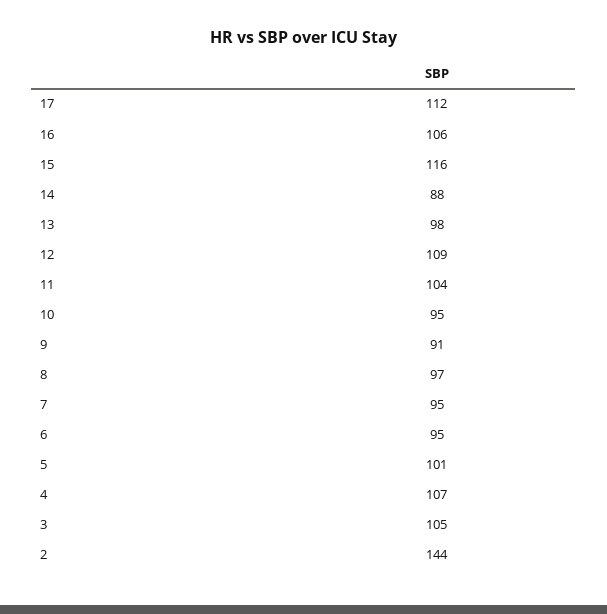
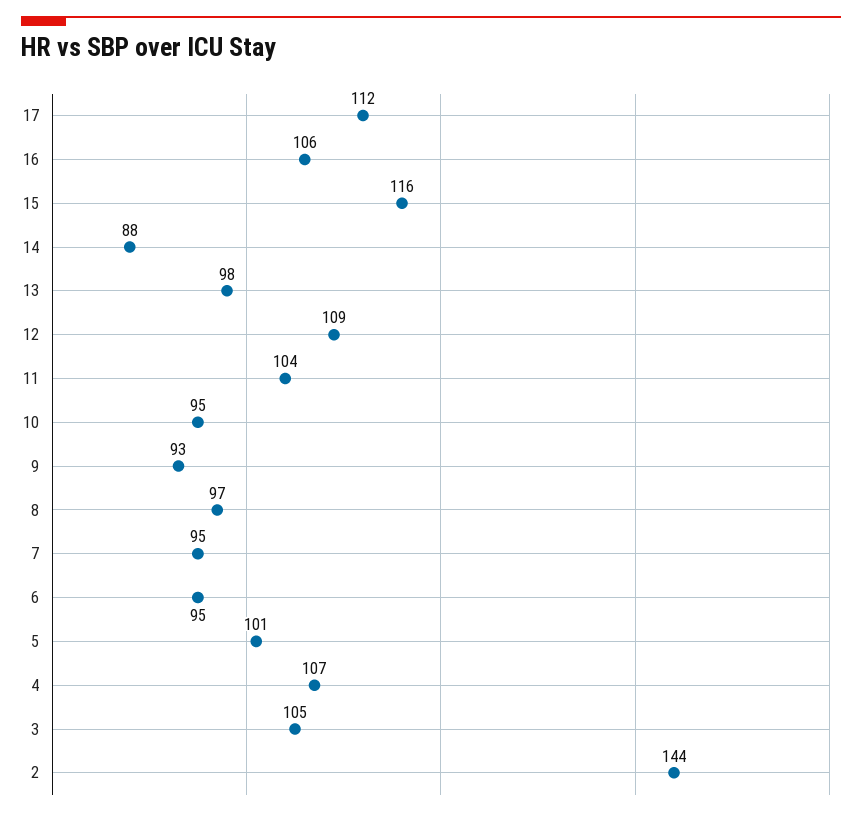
9: 91 -> 93

